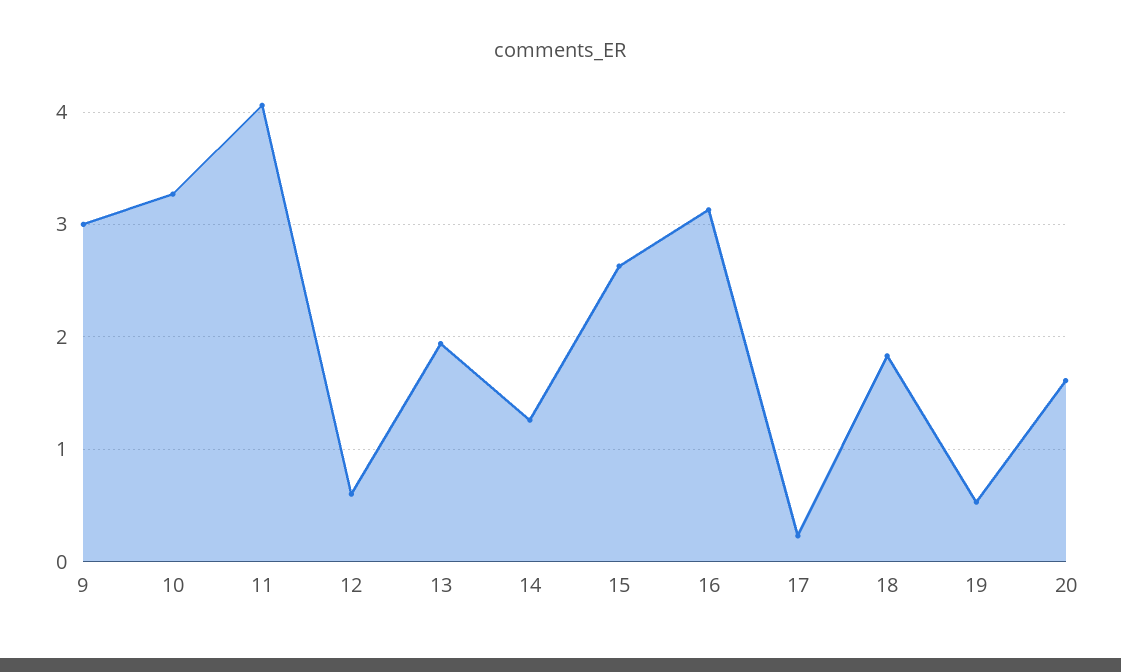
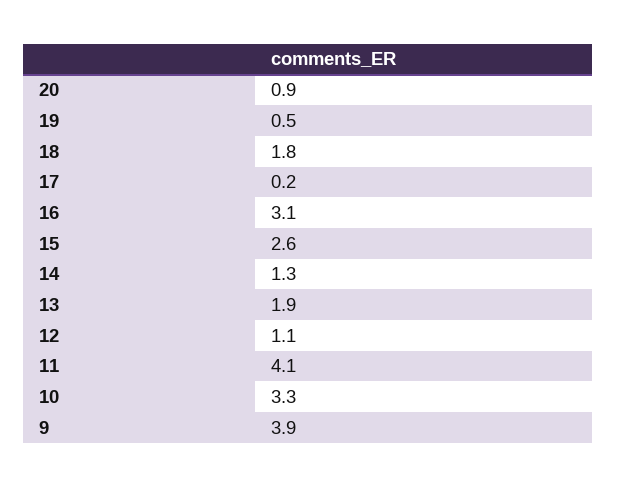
9: 3 -> 3.9
12: 0.6 -> 1.1
20: 1.6 -> 0.9

